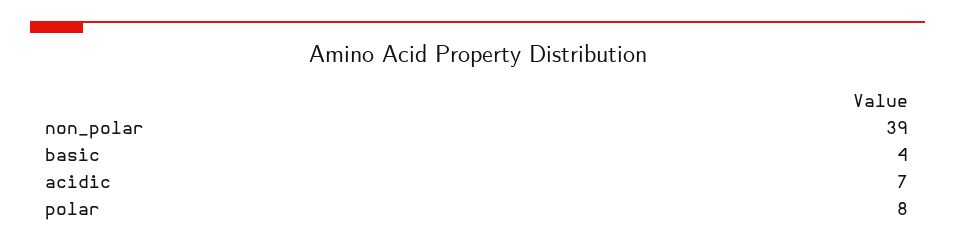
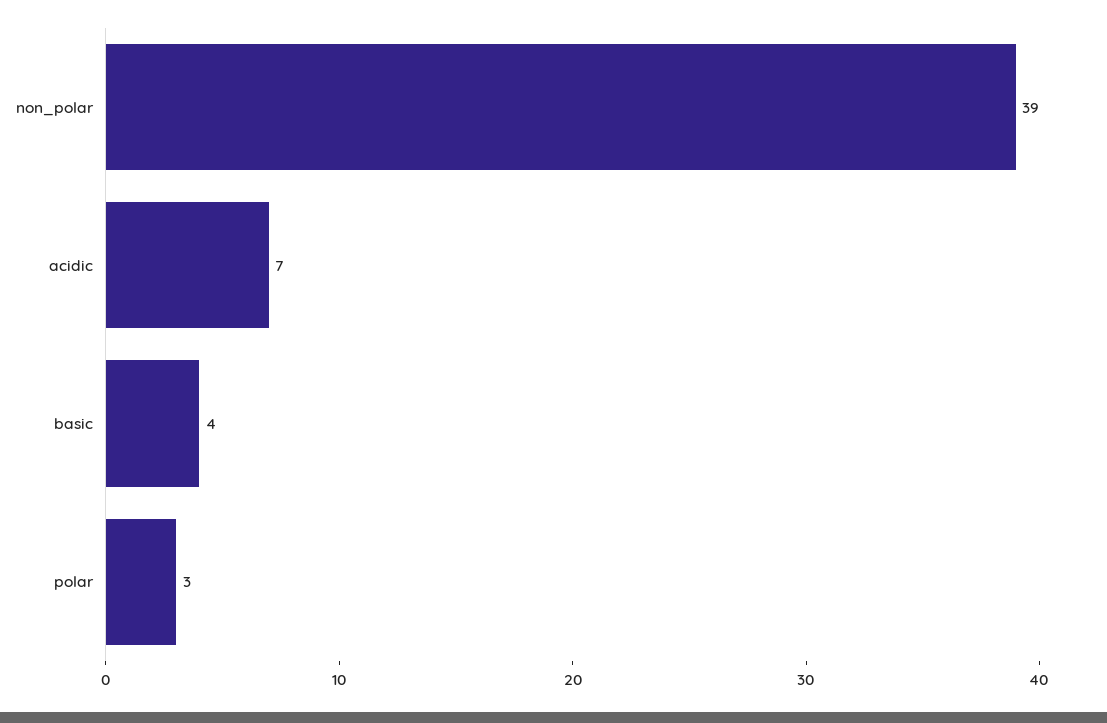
polar: 8 -> 3

